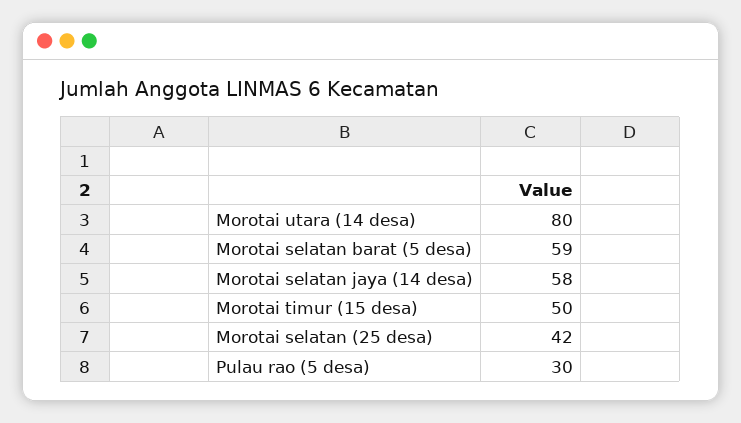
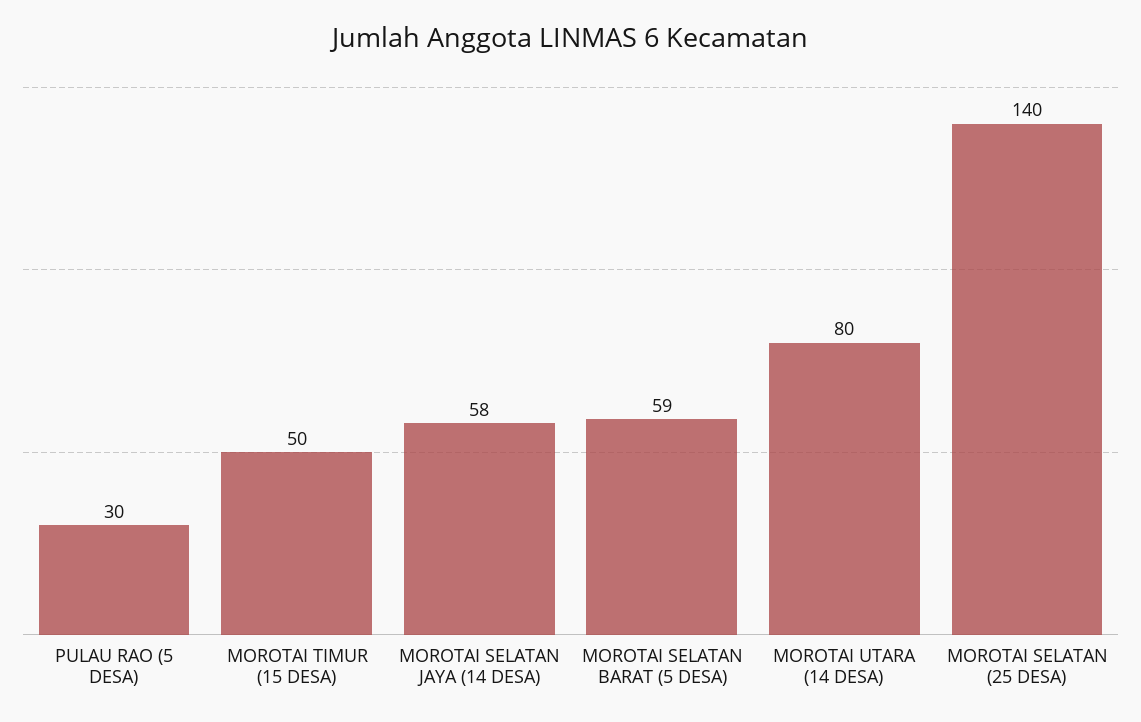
Morotai selatan (25 desa): 42 -> 140

